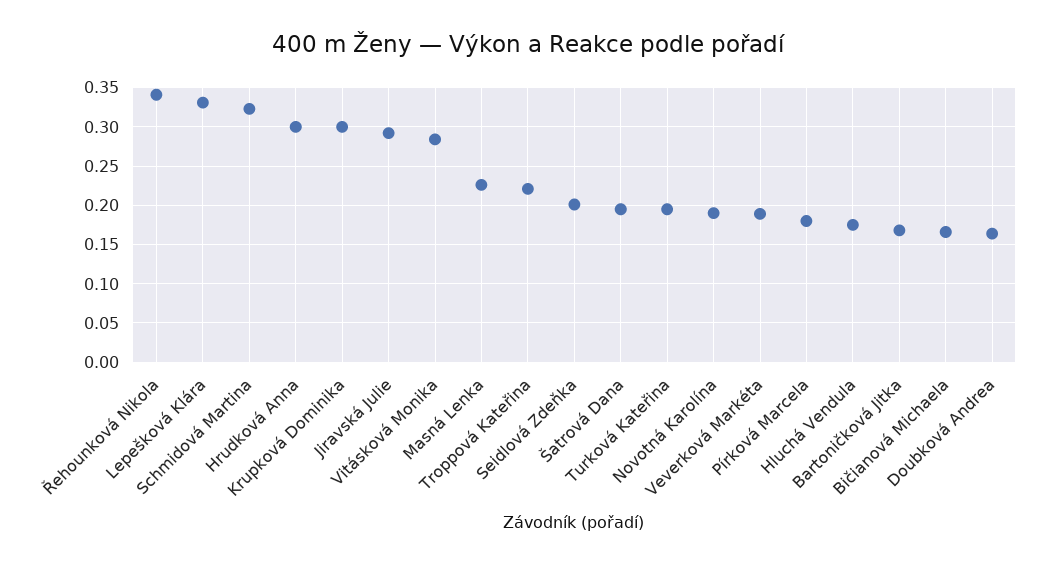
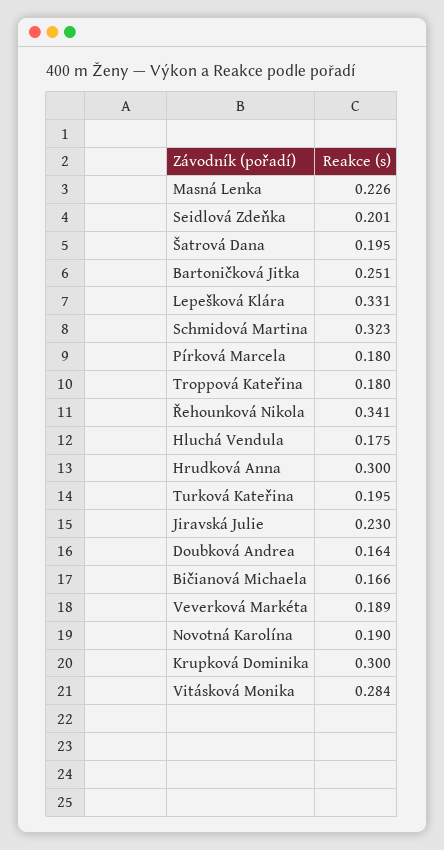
Jiravská Julie: 0.29 -> 0.23
Troppová Kateřina: 0.22 -> 0.18
Bartoničková Jitka: 0.17 -> 0.251

